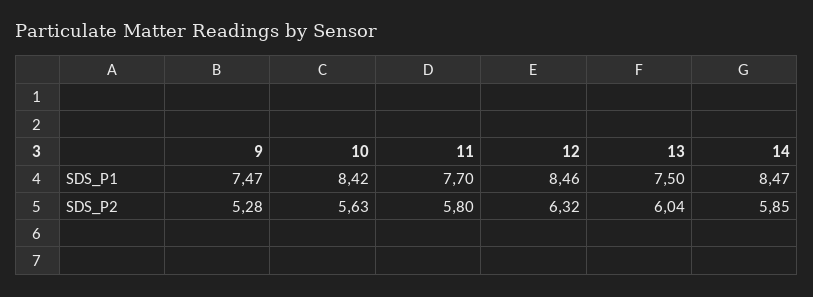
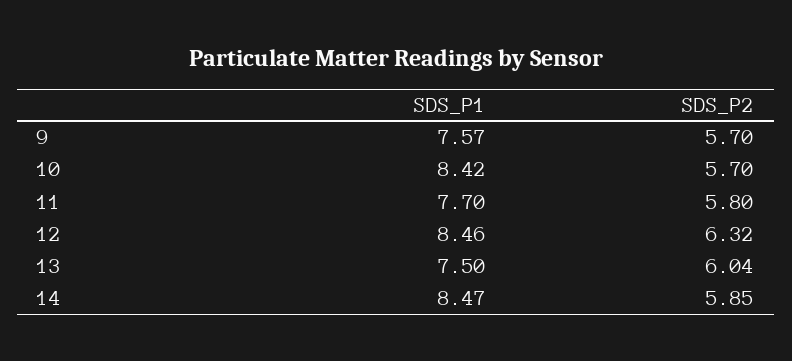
9, SDS_P1: 7.47 -> 7.57
9, SDS_P2: 5.28 -> 5.7
10, SDS_P2: 5.63 -> 5.7

